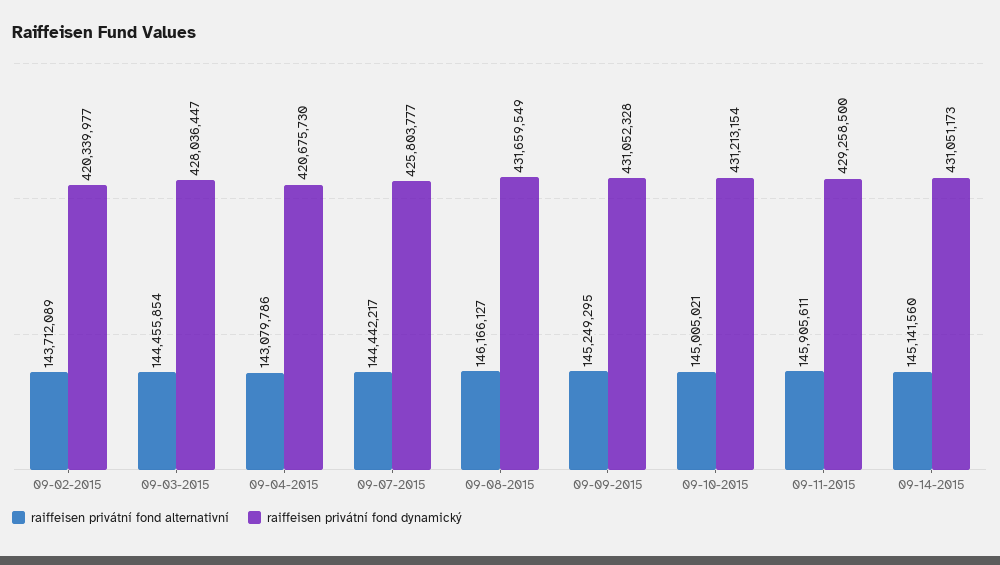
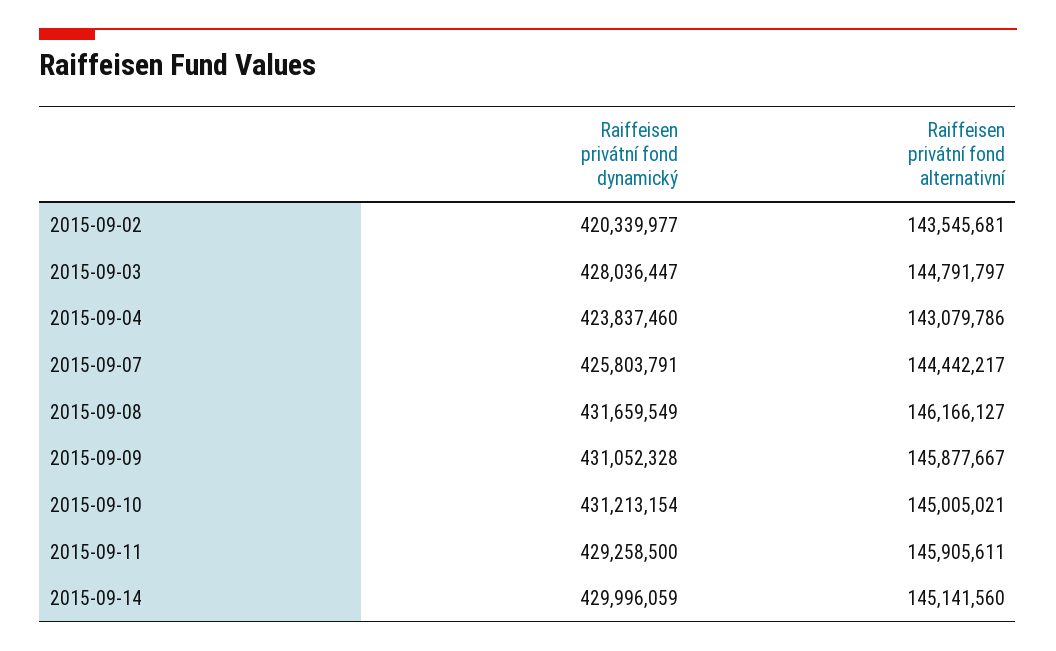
raiffeisen privátní fond alternativní, 09-02-2015: 143712089 -> 143545681
raiffeisen privátní fond alternativní, 09-03-2015: 144455854 -> 144791797
raiffeisen privátní fond dynamický, 09-04-2015: 420675730 -> 423837460
raiffeisen privátní fond dynamický, 09-07-2015: 425803777 -> 425803791
raiffeisen privátní fond alternativní, 09-09-2015: 145249295 -> 145877667
raiffeisen privátní fond dynamický, 09-14-2015: 431051173 -> 429996059

